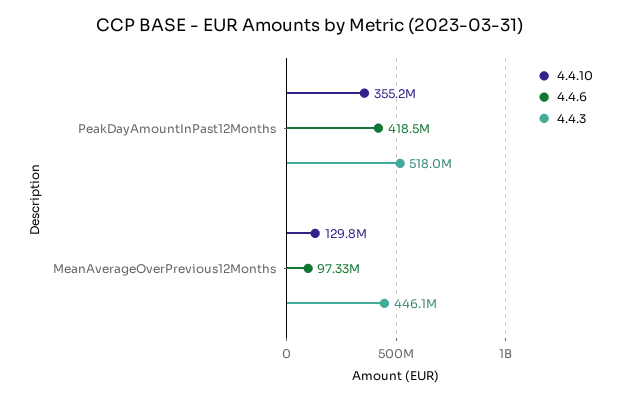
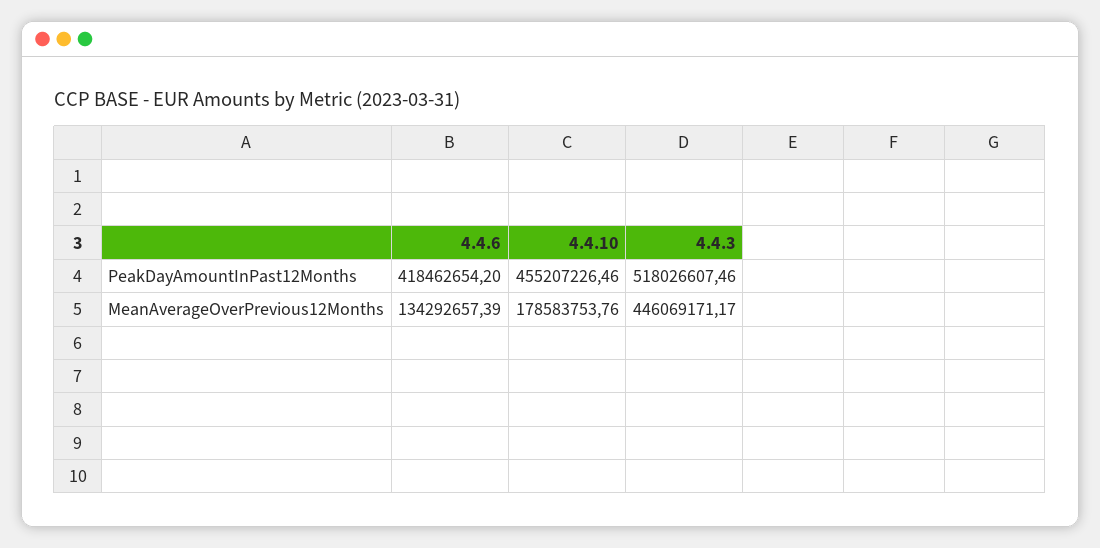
4.4.10, PeakDayAmountInPast12Months: 355200000 -> 455207226.46
4.4.10, MeanAverageOverPrevious12Months: 129800000 -> 178583753.76
4.4.6, MeanAverageOverPrevious12Months: 97330000 -> 134292657.39

